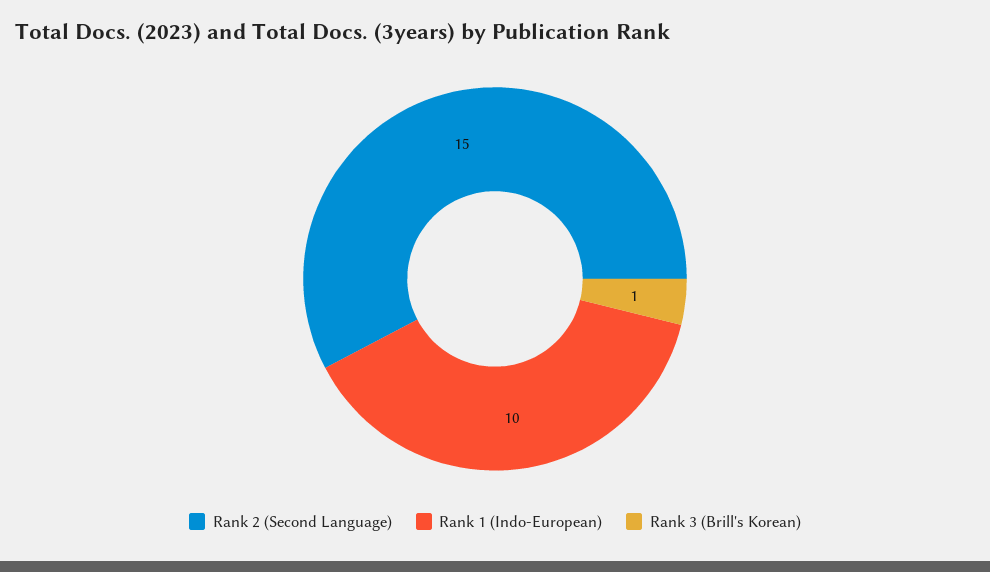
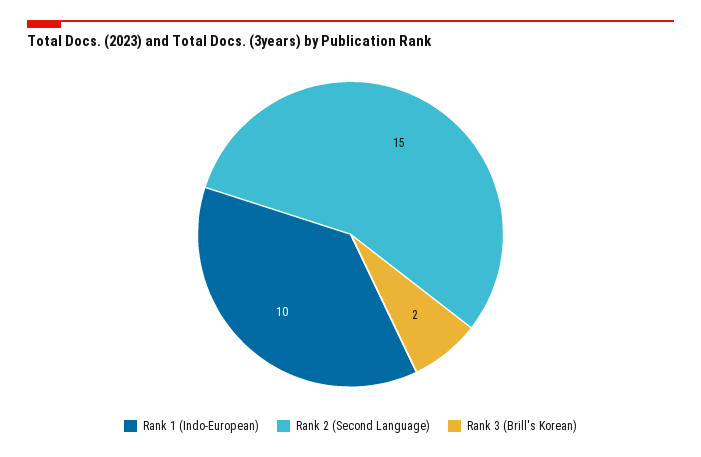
Rank 3 (Brill's Korean): 1 -> 2

